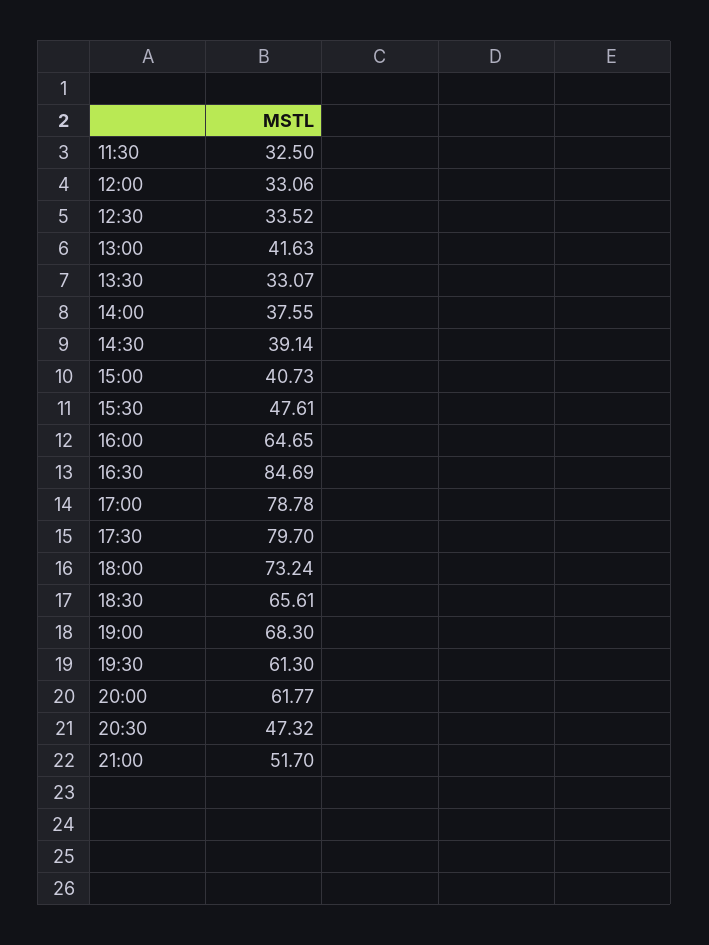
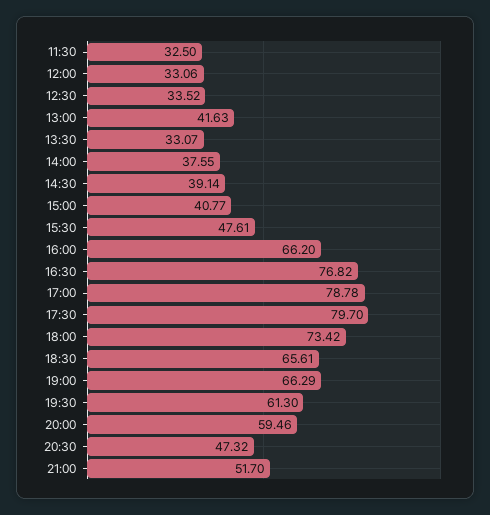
15:00: 40.73 -> 40.77
16:00: 64.65 -> 66.2
16:30: 84.69 -> 76.82
18:00: 73.24 -> 73.42
19:00: 68.3 -> 66.29
20:00: 61.77 -> 59.46

